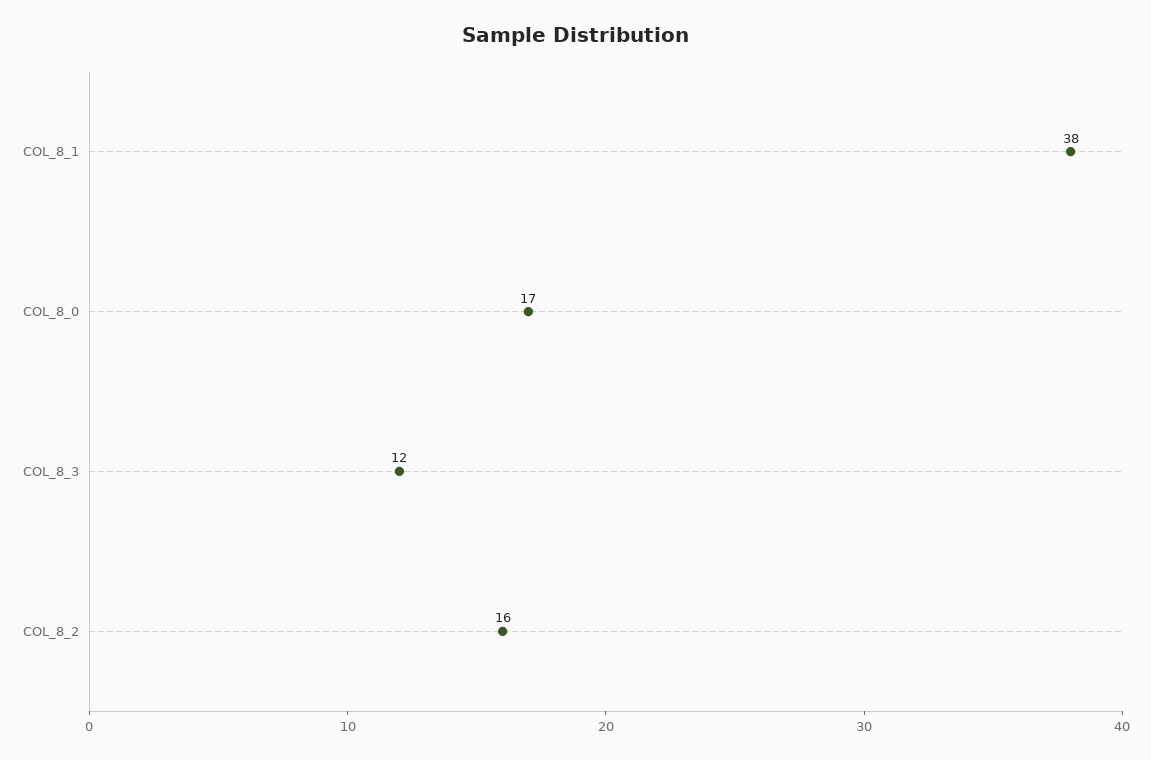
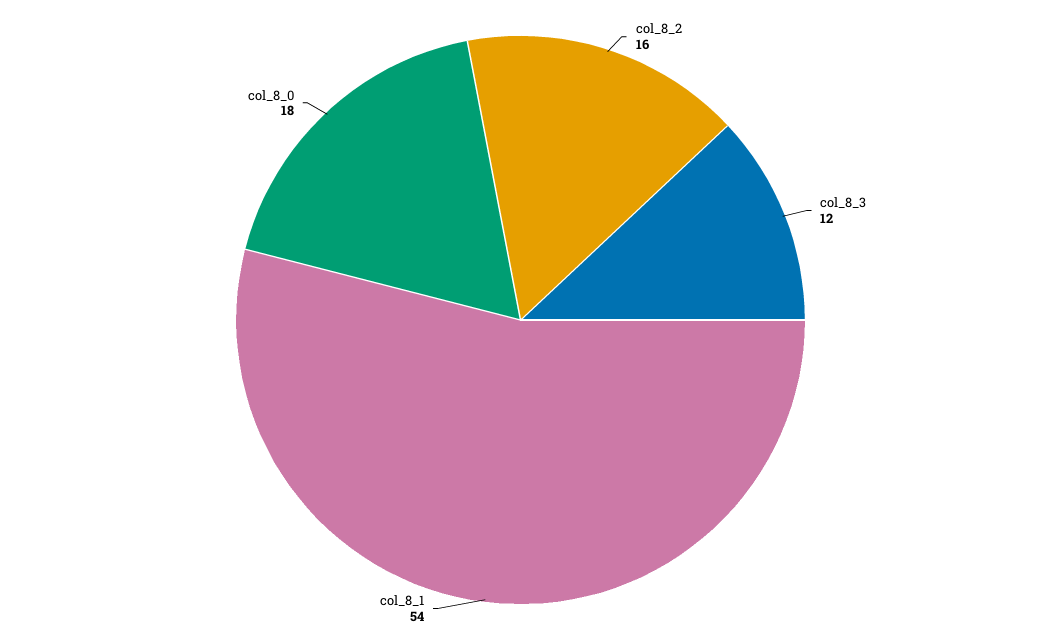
COL_8_1: 38 -> 54
COL_8_0: 17 -> 18

